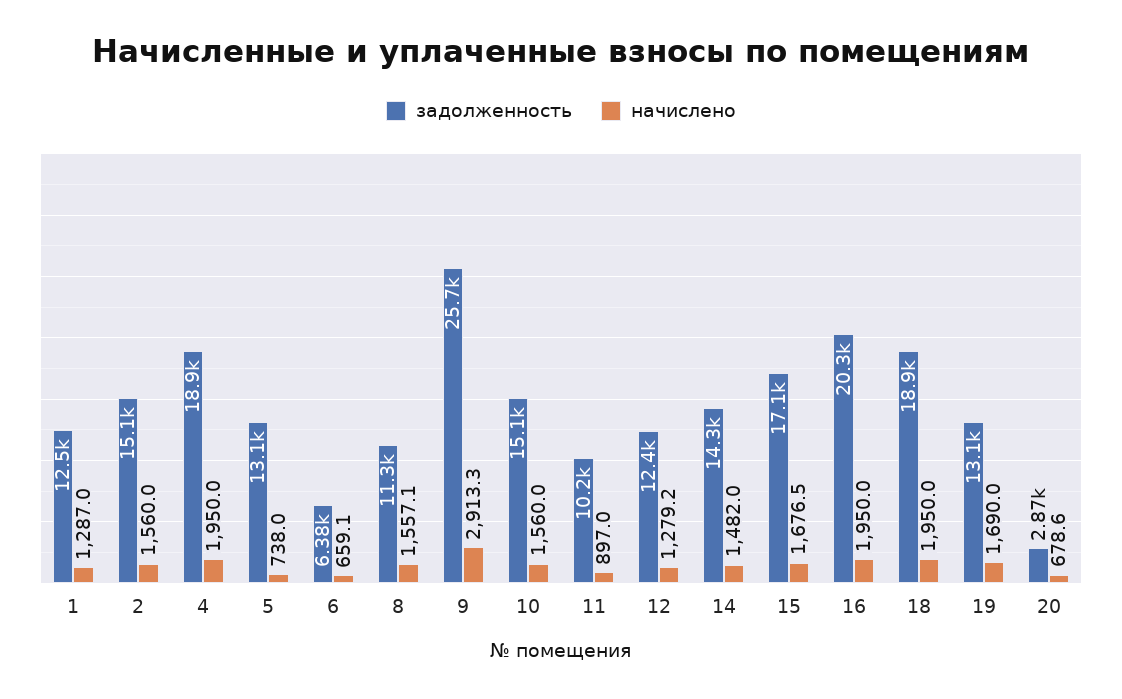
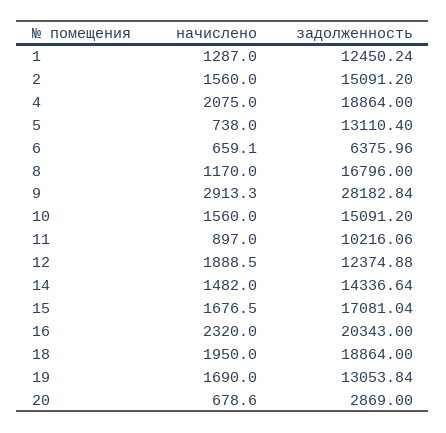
начислено, 4: 1950 -> 2075
задолженность, 8: 11300 -> 16796
начислено, 8: 1557.1 -> 1170
задолженность, 9: 25700 -> 28182.84
начислено, 12: 1279.2 -> 1888.5
начислено, 16: 1950 -> 2320

